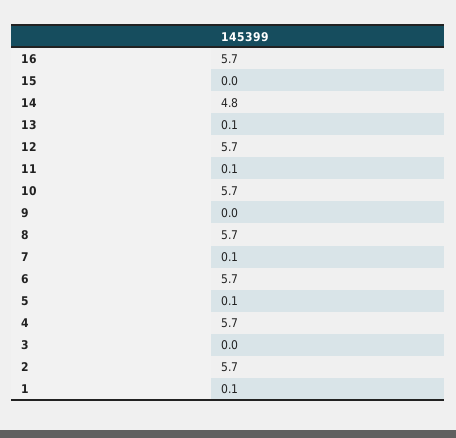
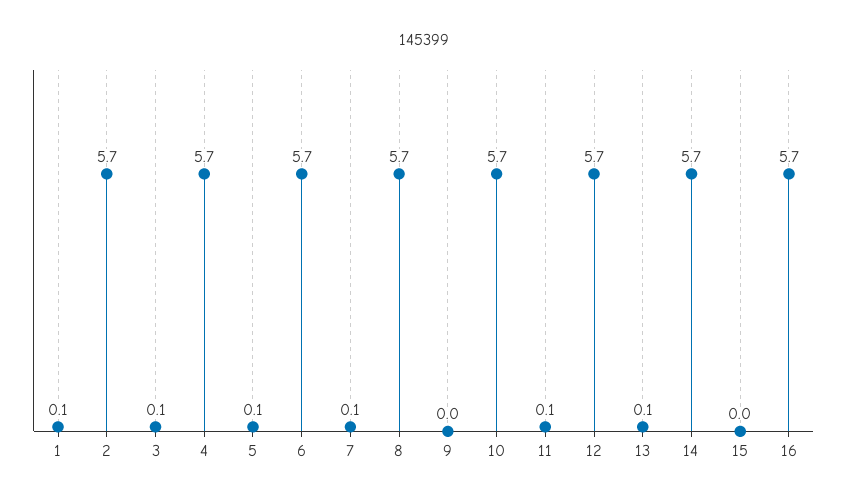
14: 4.8 -> 5.7
3: 0 -> 0.1

